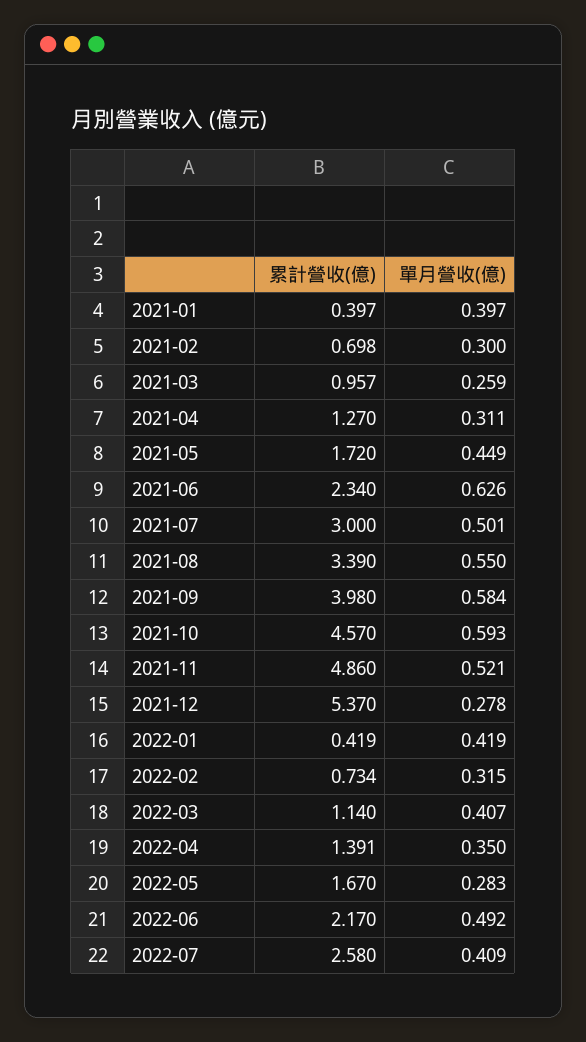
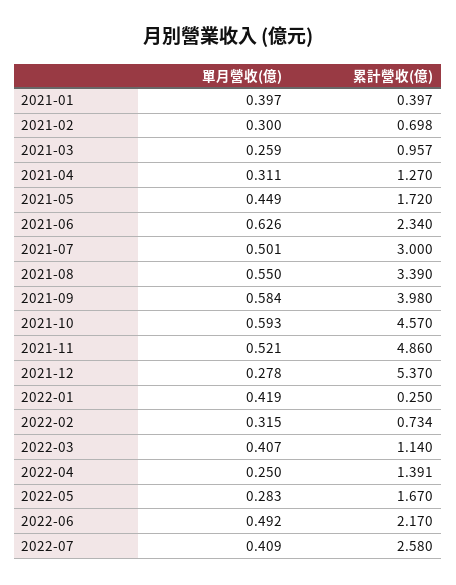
累計營收(億), 2022-01: 0.419 -> 0.25
單月營收(億), 2022-04: 0.35 -> 0.25

